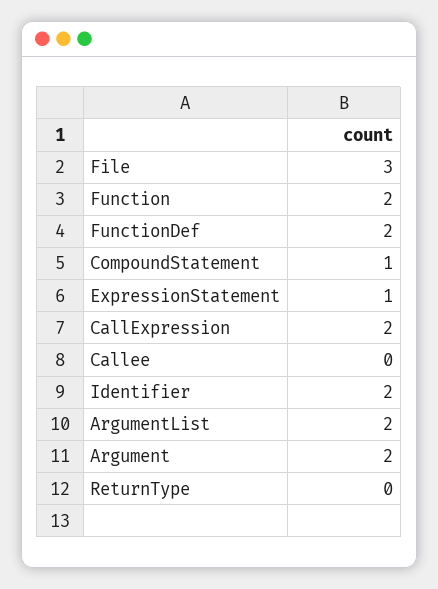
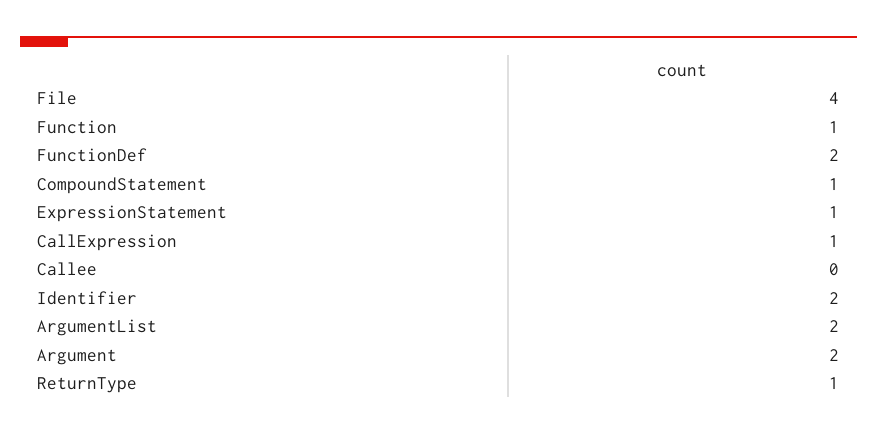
File: 3 -> 4
Function: 2 -> 1
CallExpression: 2 -> 1
ReturnType: 0 -> 1

